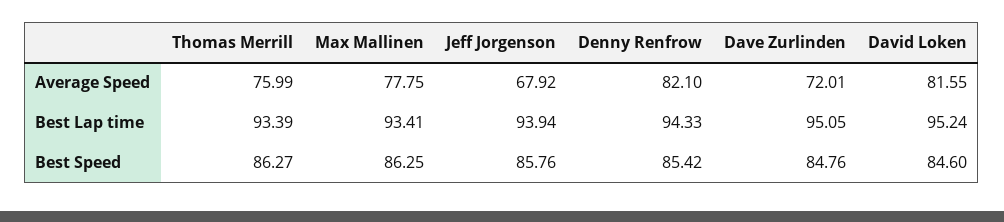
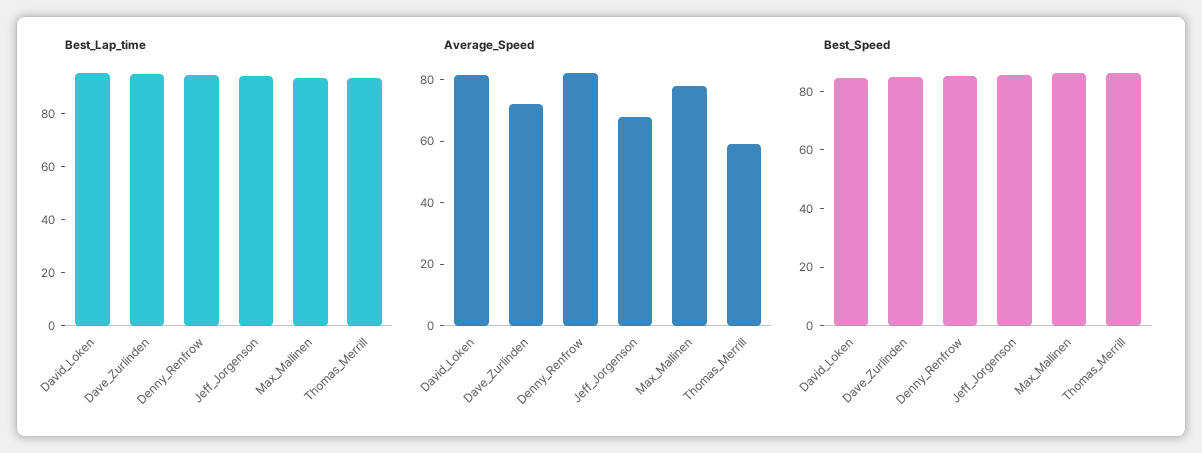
Average Speed, Thomas Merrill: 75.99 -> 60

